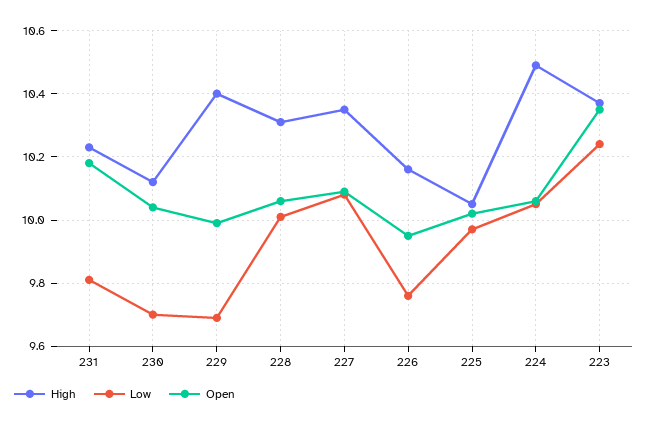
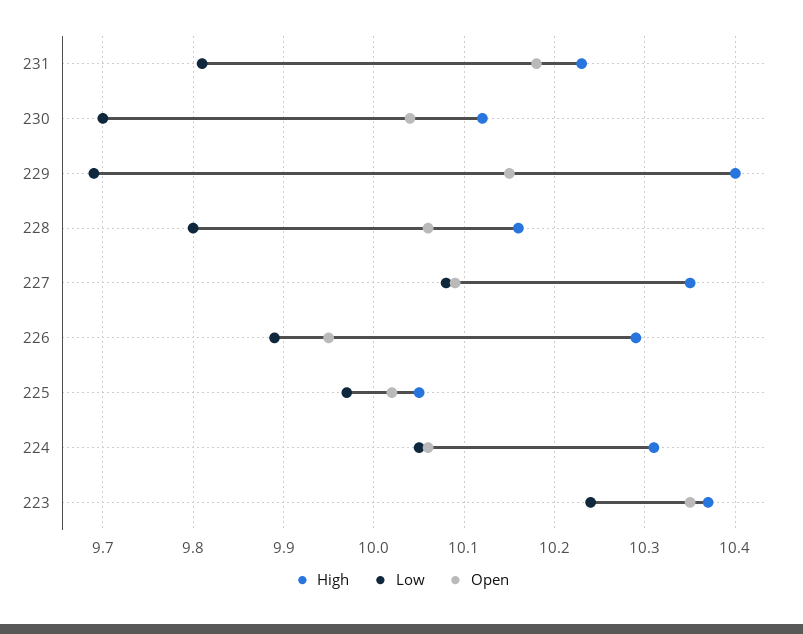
Open, 229: 10 -> 10.15
High, 228: 10.3 -> 10.16
Low, 228: 10 -> 9.8
High, 226: 10.15 -> 10.29
Low, 226: 9.75 -> 9.89
High, 224: 10.5 -> 10.31

